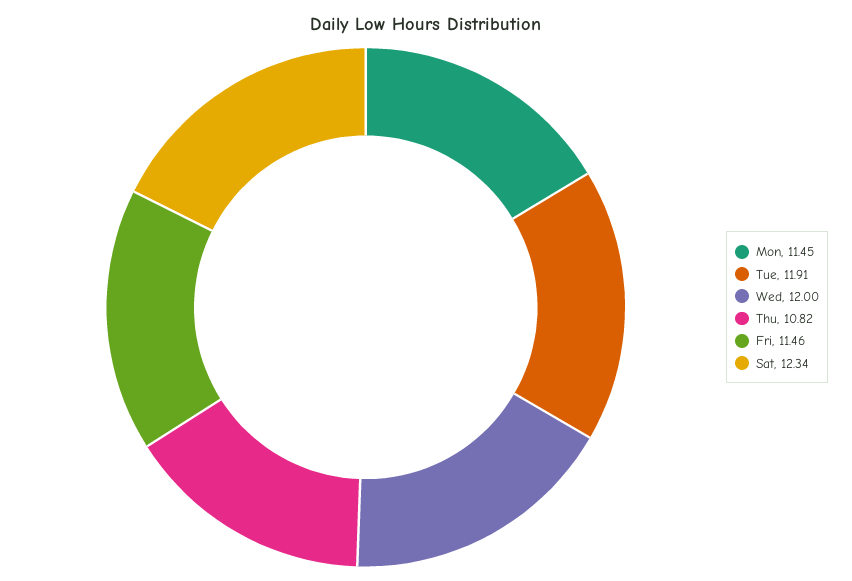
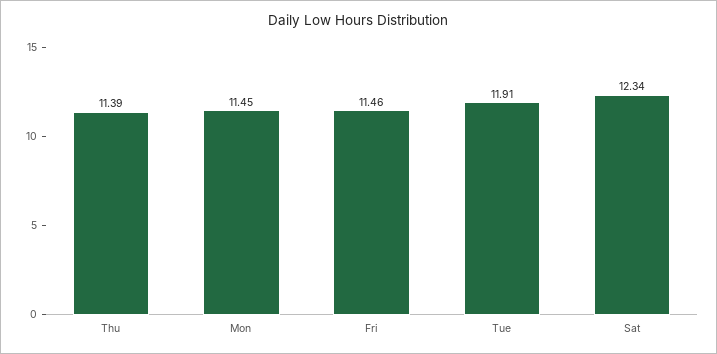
Wed: 12 -> none
Thu: 10.82 -> 11.39

